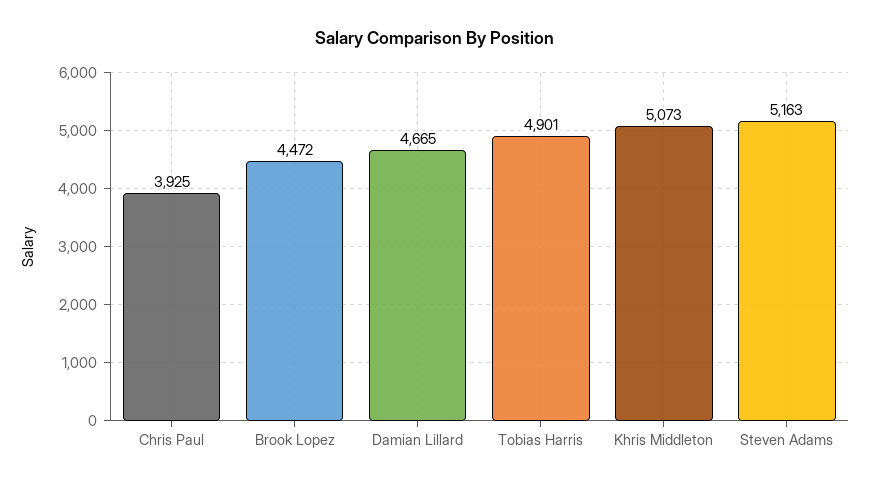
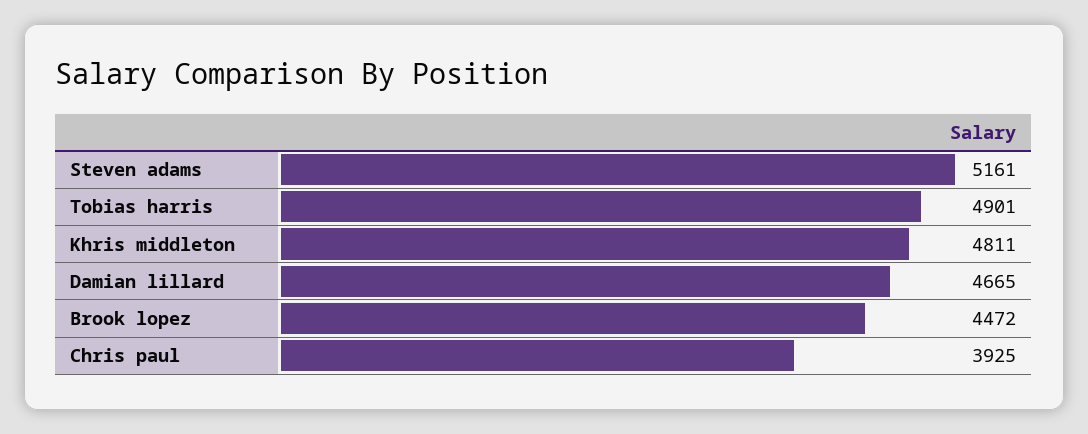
Khris Middleton: 5073 -> 4811
Steven Adams: 5163 -> 5161

